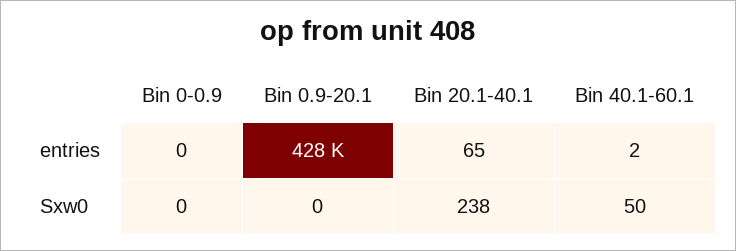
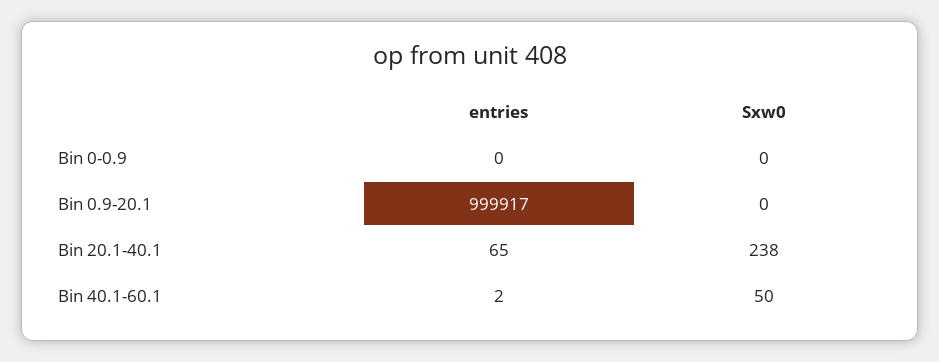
Bin 0.9-20.1, entries: 428000 -> 999917

